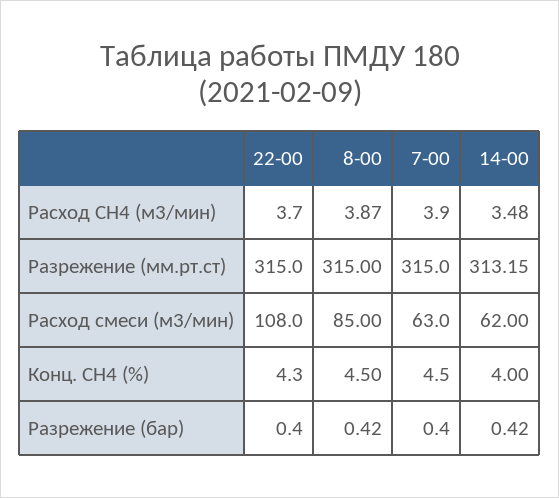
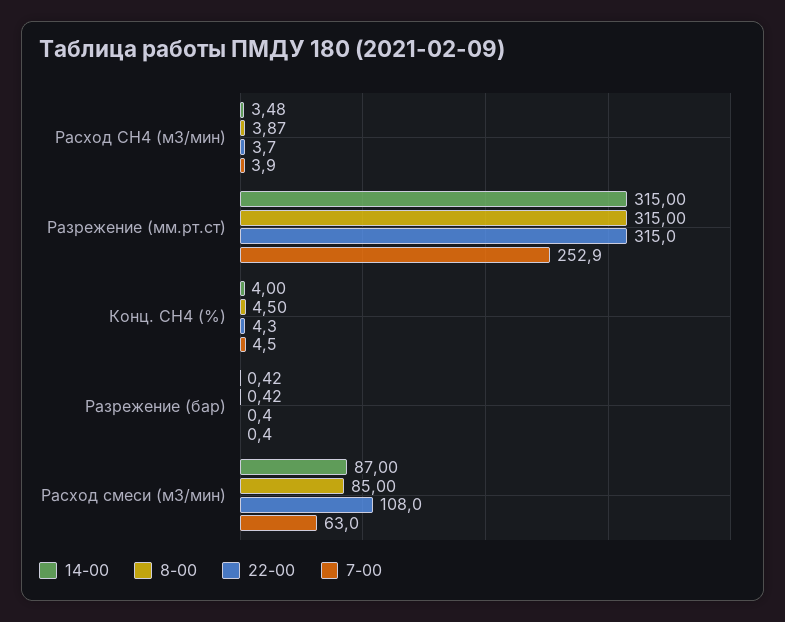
7-00, Разрежение (мм.рт.ст): 315 -> 252.9
14-00, Разрежение (мм.рт.ст): 313.15 -> 315
14-00, Расход смеси (м3/мин): 62 -> 87

